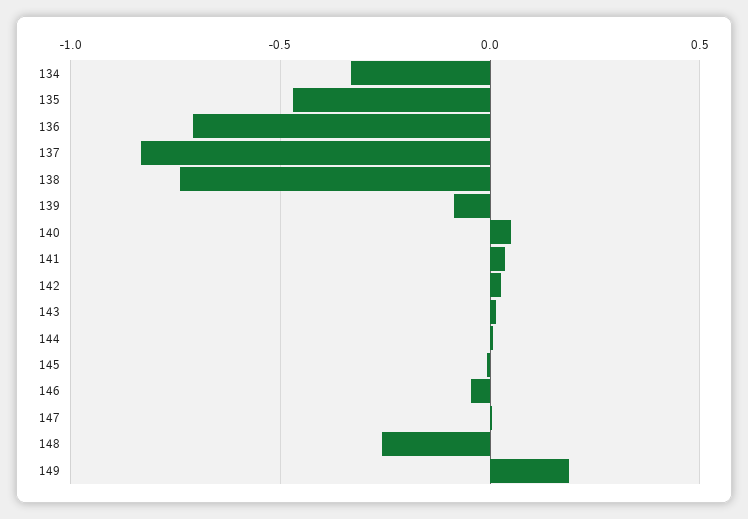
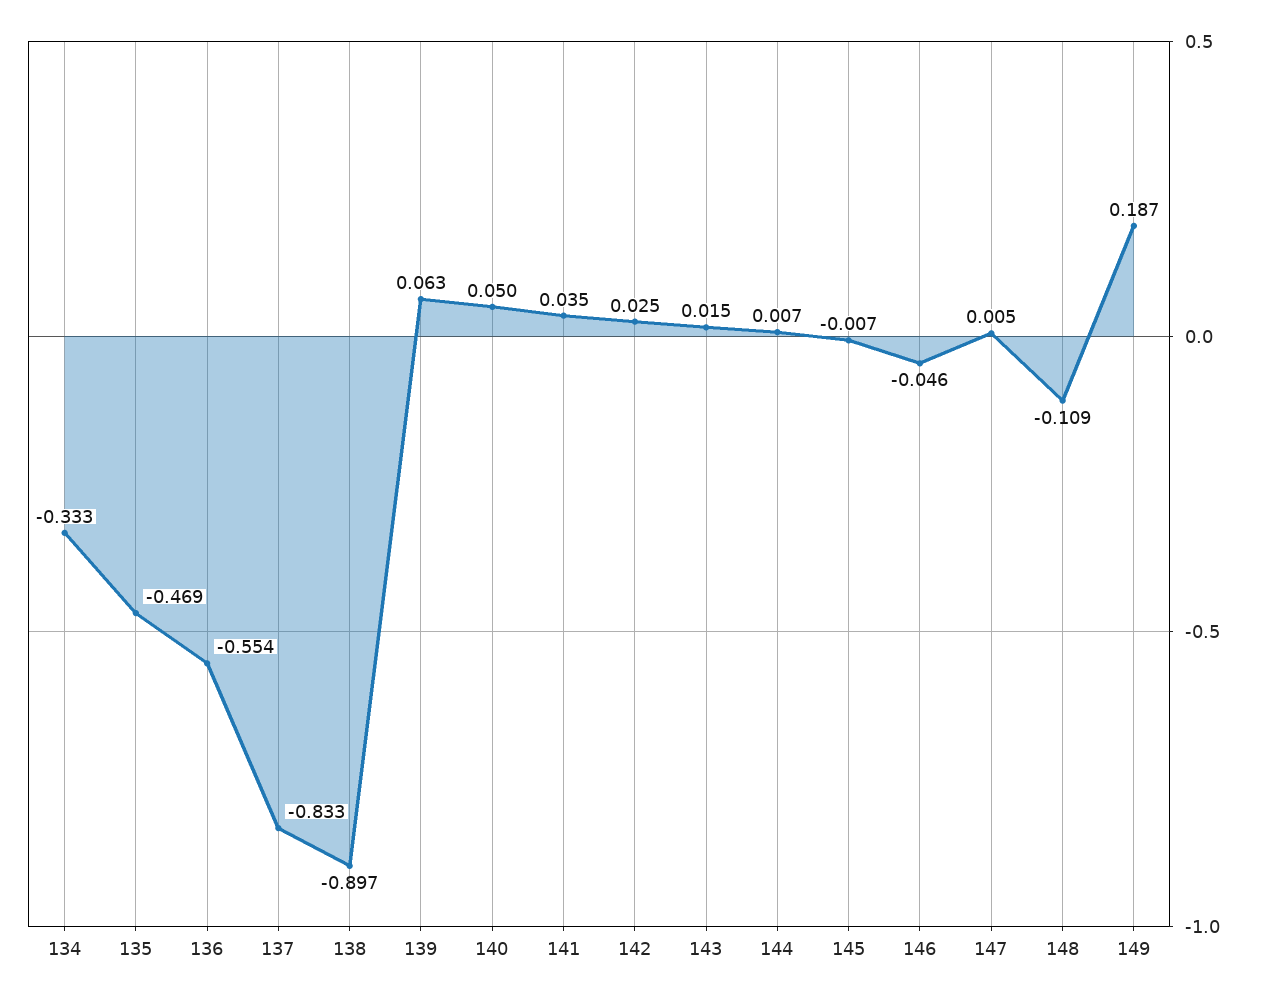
136: -0.7 -> -0.554
138: -0.75 -> -0.897
139: -0.1 -> 0.063
148: -0.25 -> -0.109

